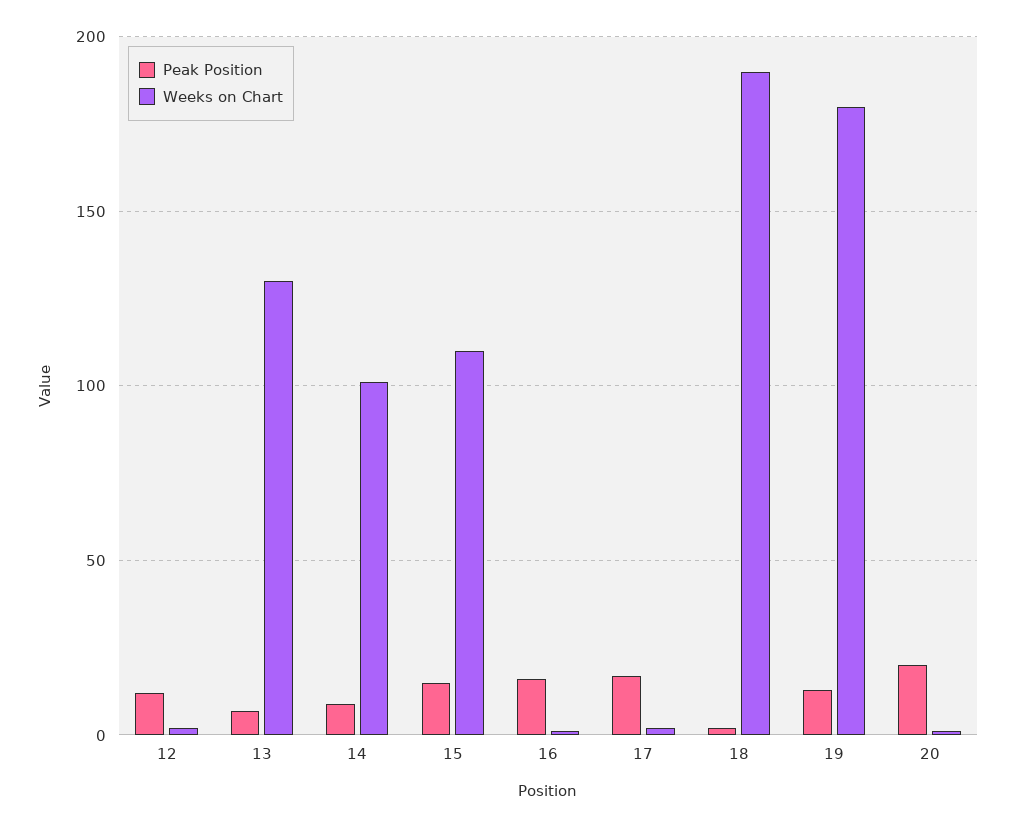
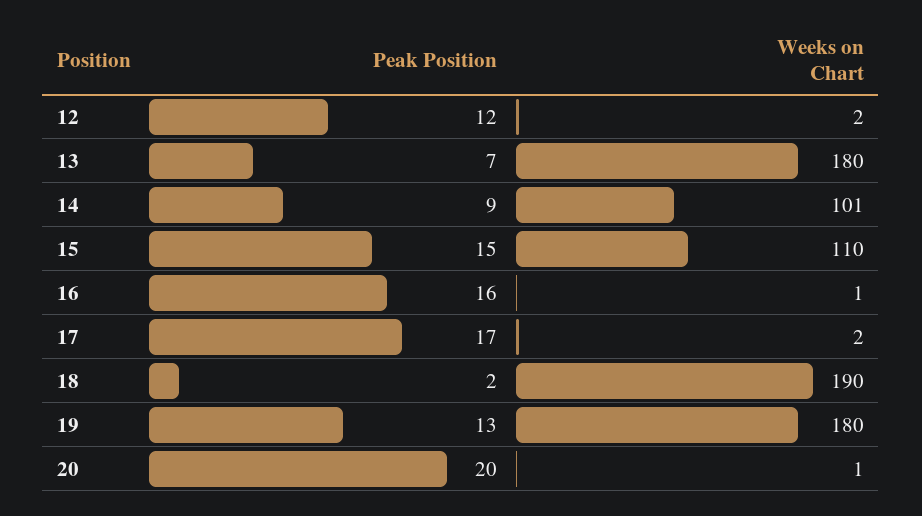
Weeks on Chart, 13: 130 -> 180

